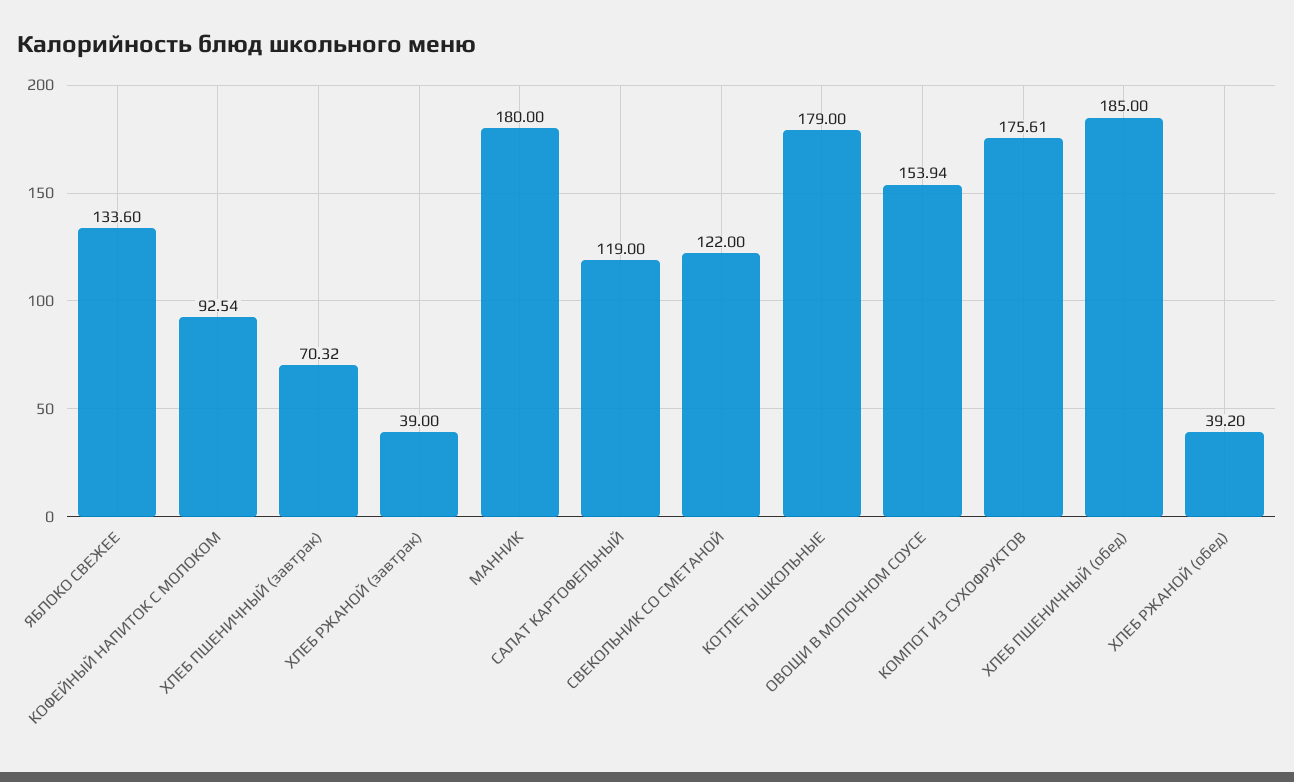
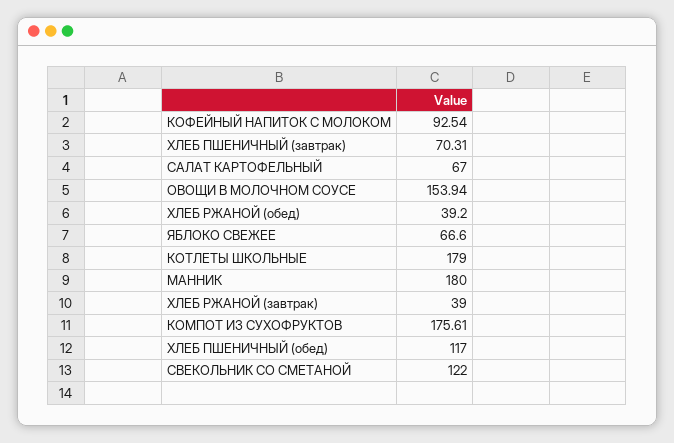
ЯБЛОКО СВЕЖЕЕ: 133.6 -> 66.6
ХЛЕБ ПШЕНИЧНЫЙ (завтрак): 70.32 -> 70.31
САЛАТ КАРТОФЕЛЬНЫЙ: 119 -> 67
ХЛЕБ ПШЕНИЧНЫЙ (обед): 185 -> 117

